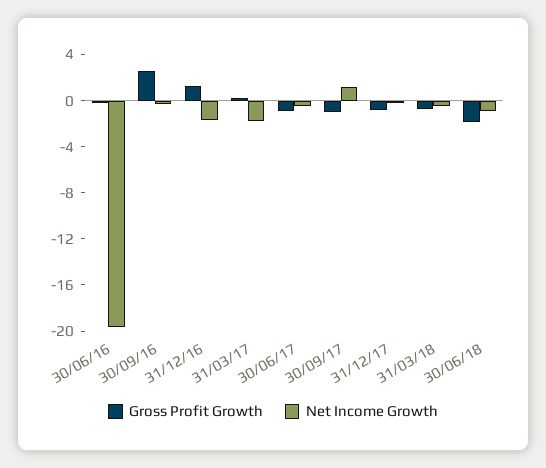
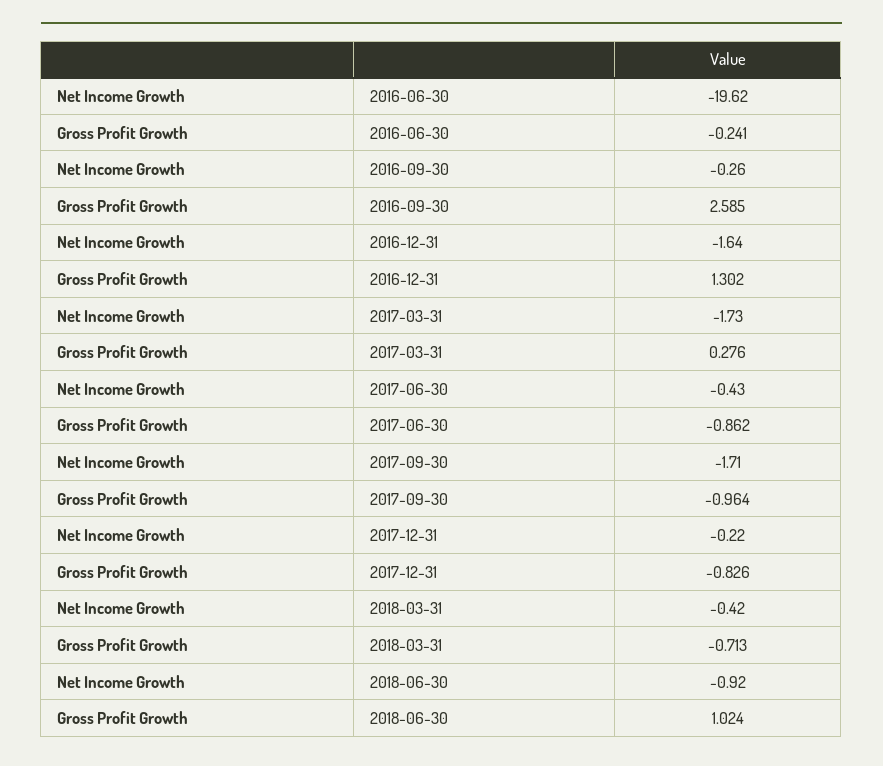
Net Income Growth, 30/09/17: 1 -> -1.71
Gross Profit Growth, 30/06/18: -2 -> 1.024

